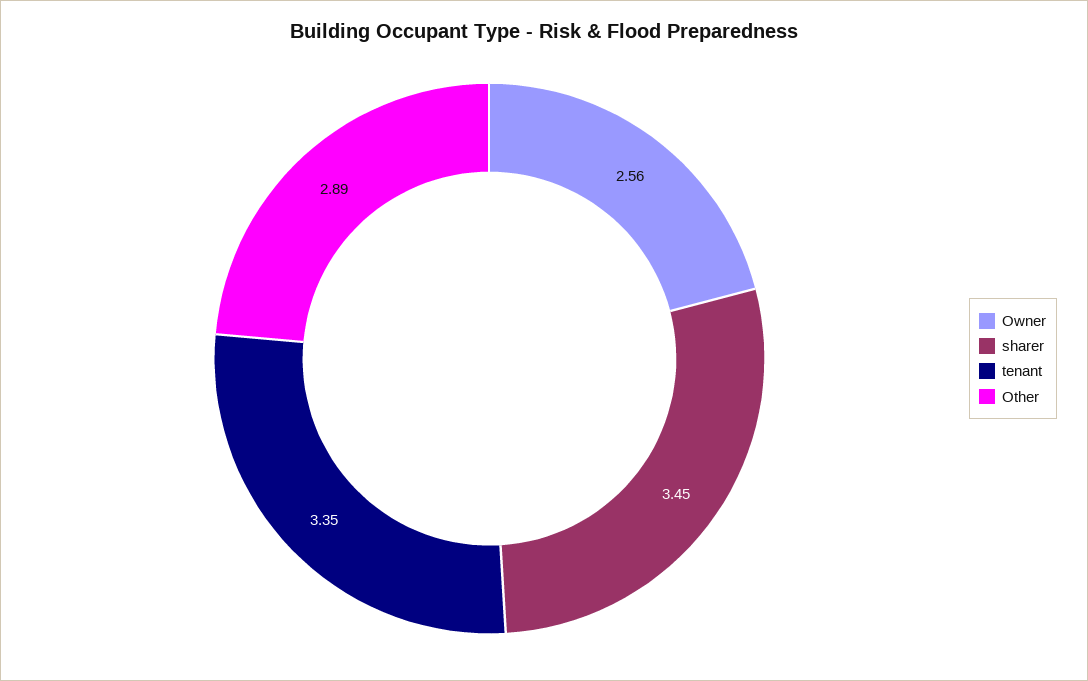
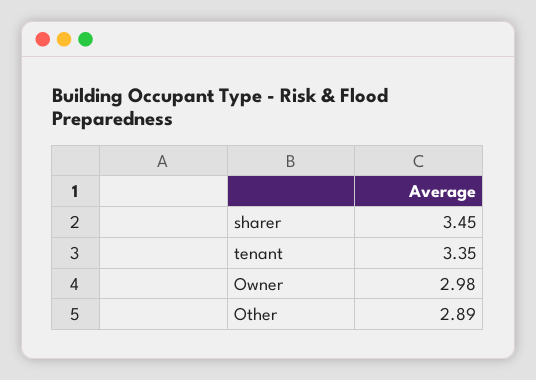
Owner: 2.56 -> 2.98

